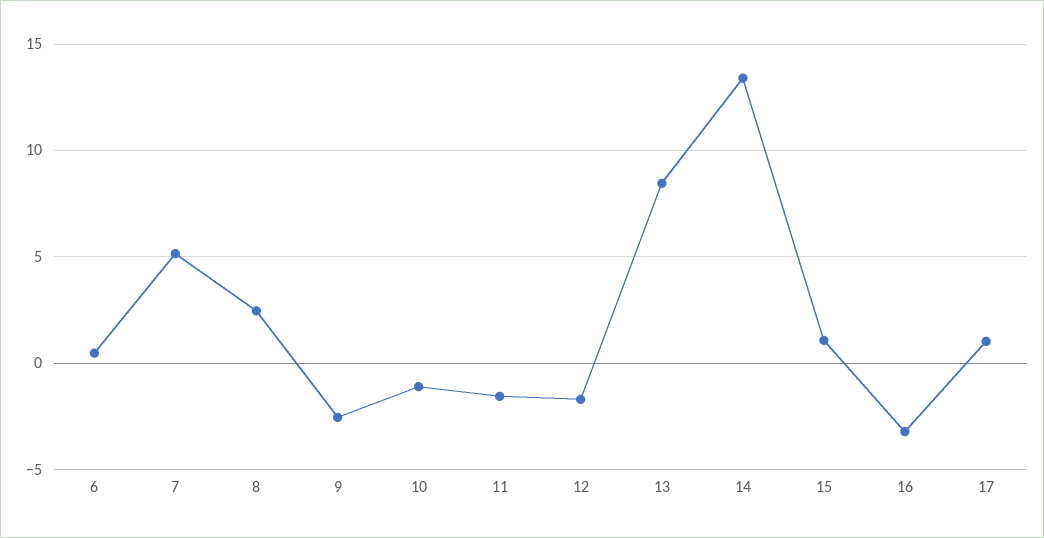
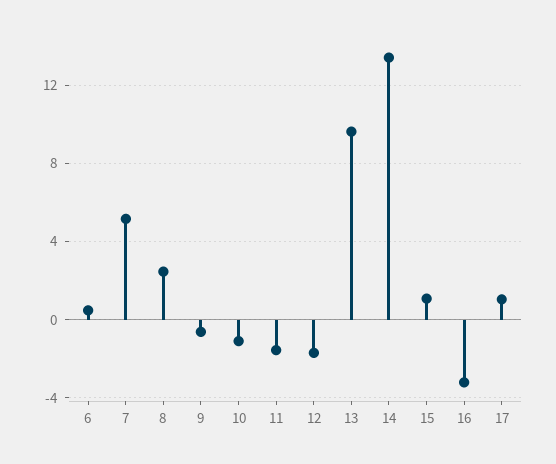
9: -2.5 -> -0.5
13: 8.5 -> 9.5

